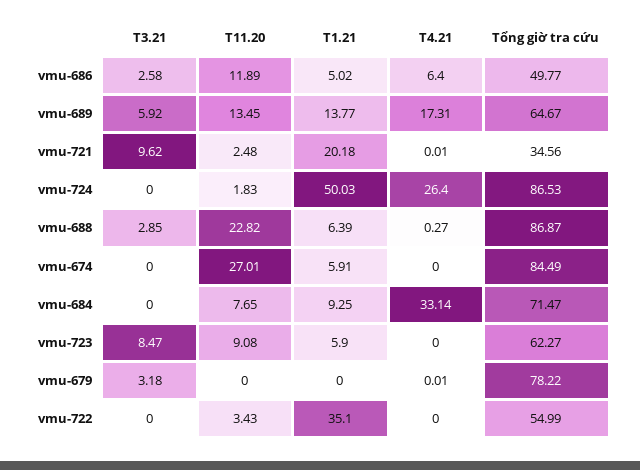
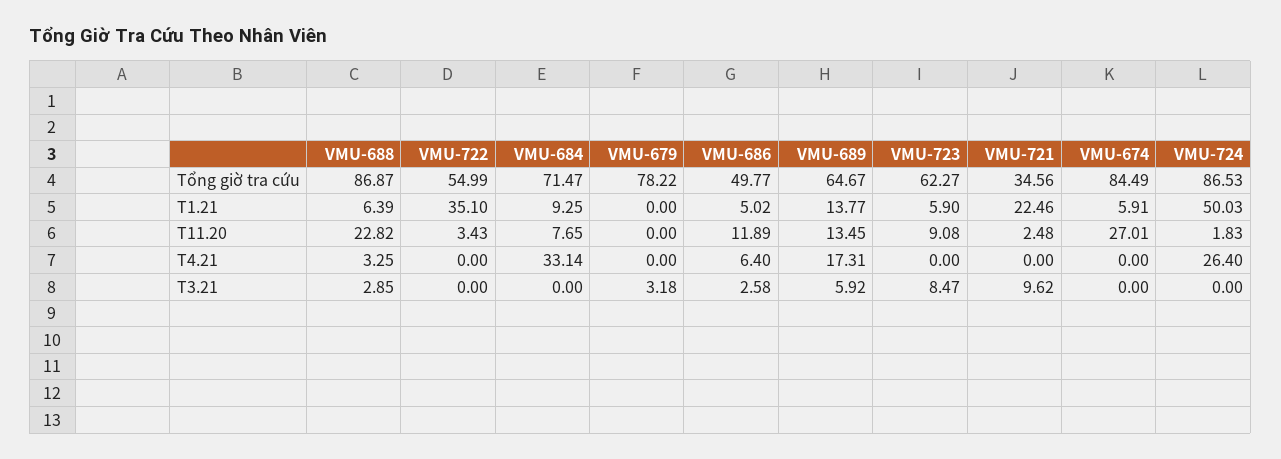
T1.21, vmu-721: 20.18 -> 22.46
T4.21, vmu-721: 0.01 -> 0
T4.21, vmu-688: 0.27 -> 3.25
T4.21, vmu-679: 0.01 -> 0

